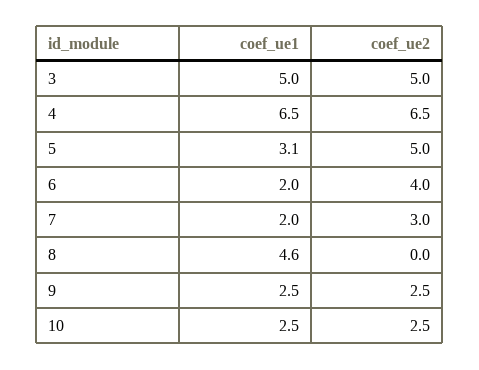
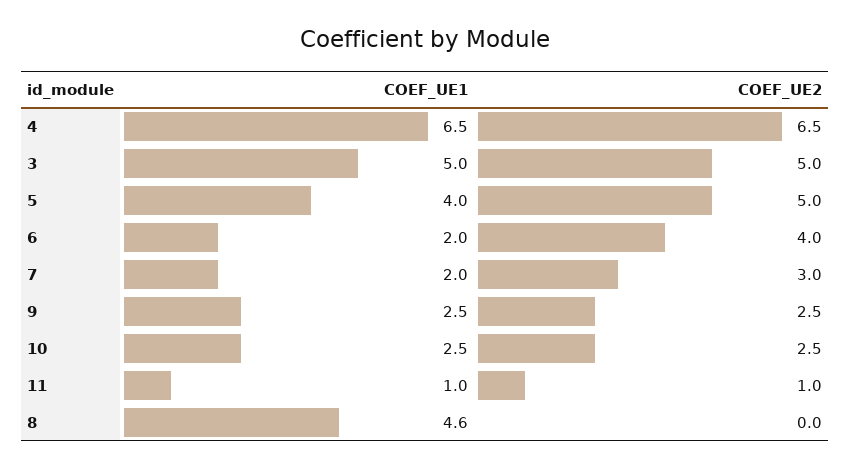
coef_ue1, 5: 3.1 -> 4
coef_ue1, 11: none -> 1
coef_ue2, 11: none -> 1

